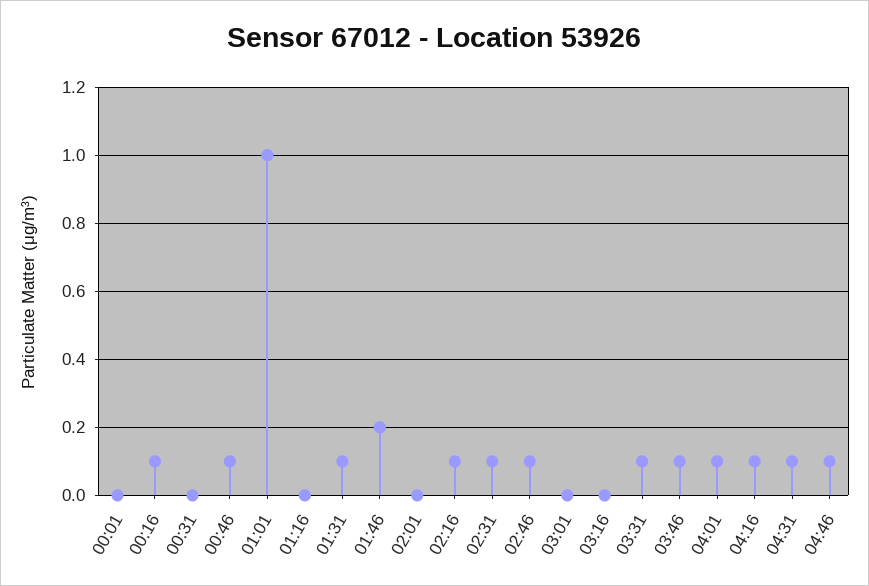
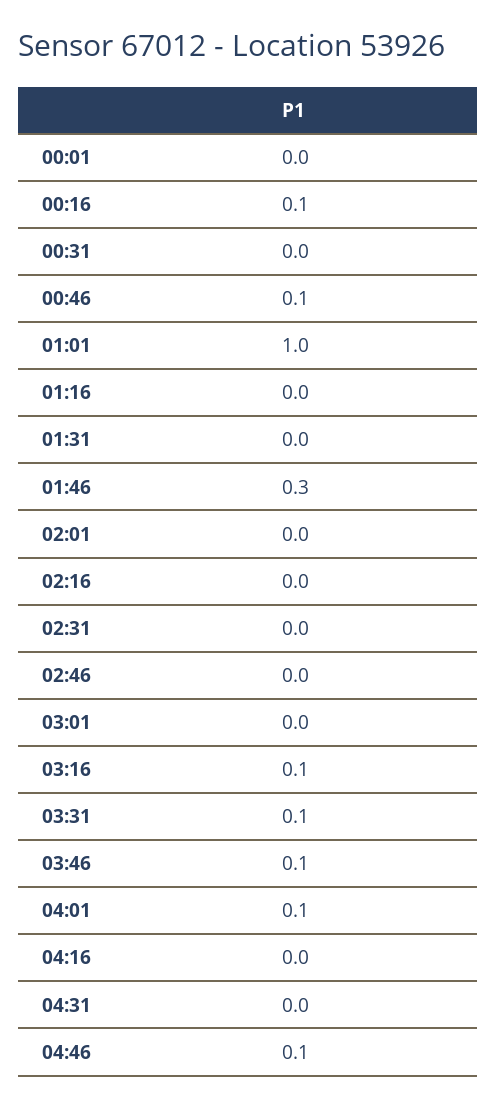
01:31: 0.1 -> 0
01:46: 0.2 -> 0.3
02:16: 0.1 -> 0
02:31: 0.1 -> 0
02:46: 0.1 -> 0
03:16: 0 -> 0.1
04:16: 0.1 -> 0
04:31: 0.1 -> 0

